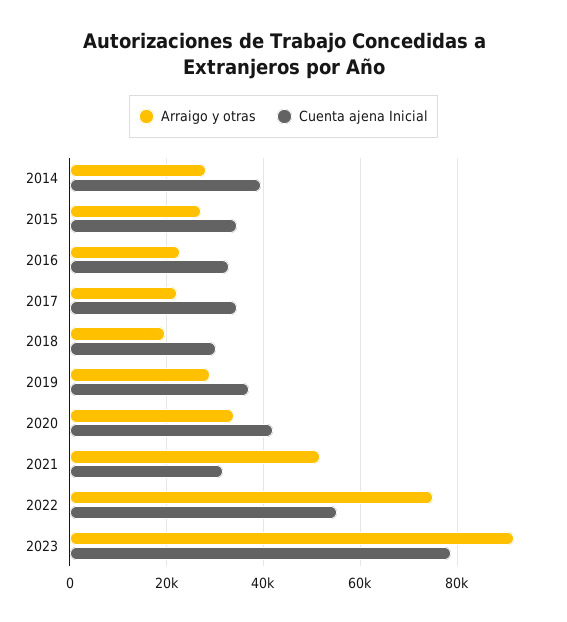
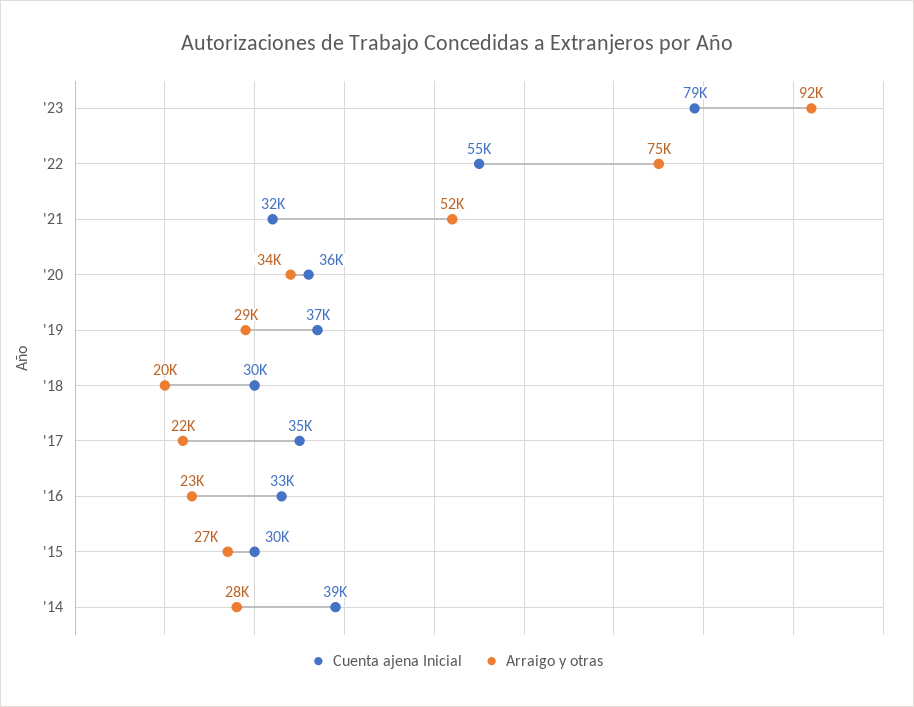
Cuenta ajena Inicial, 2015: 34000 -> 30000
Cuenta ajena Inicial, 2020: 42000 -> 36000

